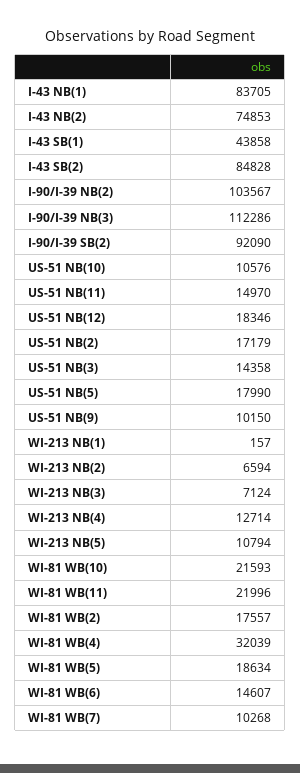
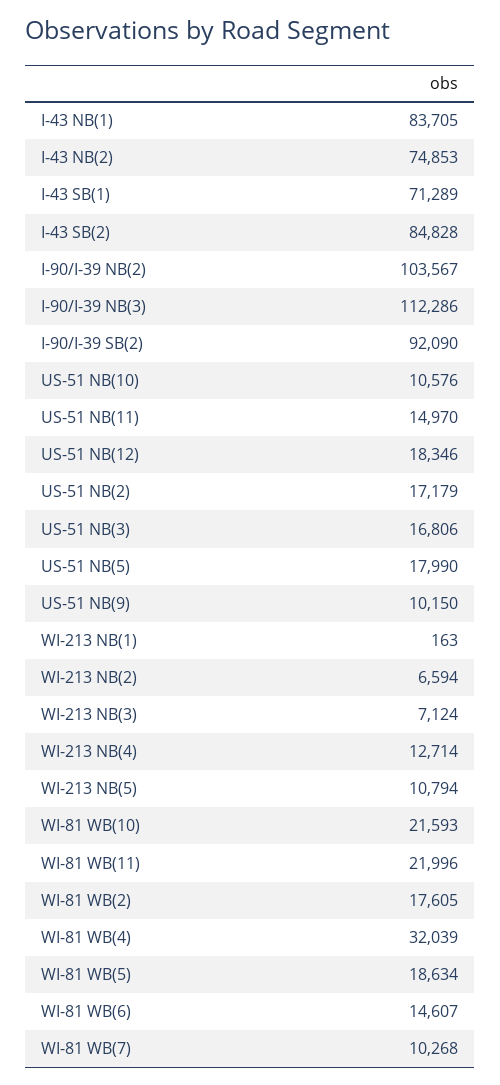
I-43 SB(1): 43858 -> 71289
US-51 NB(3): 14358 -> 16806
WI-213 NB(1): 157 -> 163
WI-81 WB(2): 17557 -> 17605

